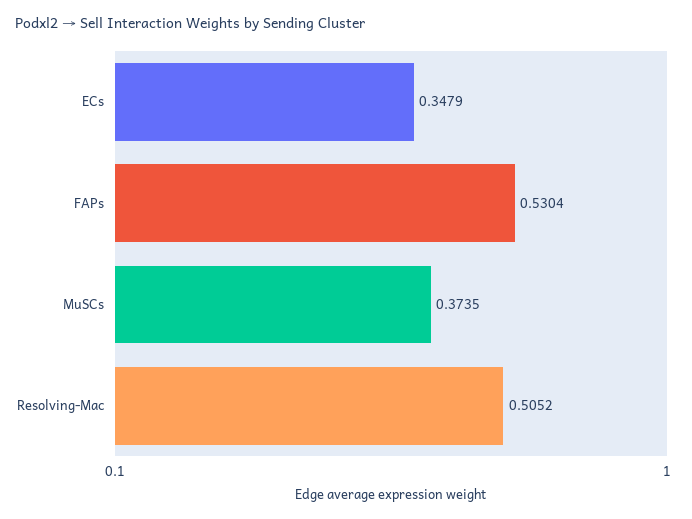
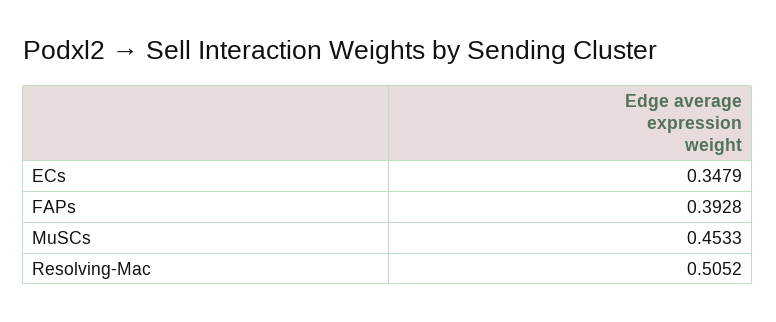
FAPs: 0.5304 -> 0.3928
MuSCs: 0.3735 -> 0.4533

